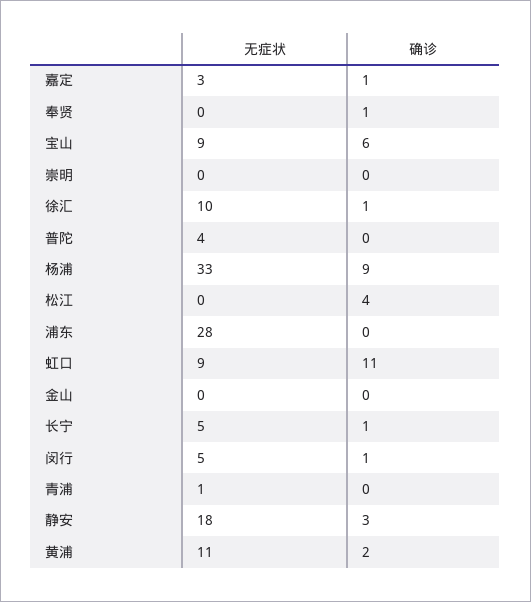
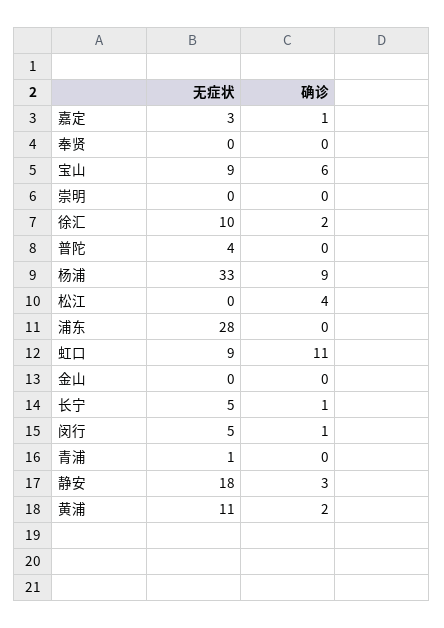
确诊, 奉贤: 1 -> 0
确诊, 徐汇: 1 -> 2

